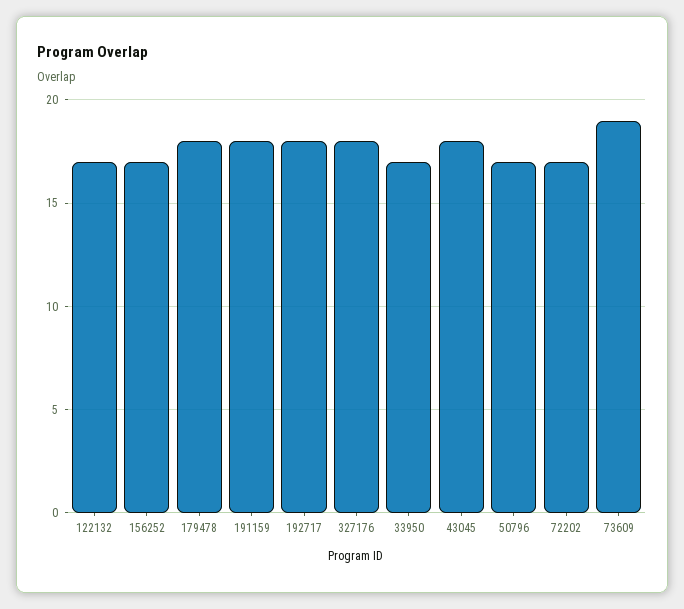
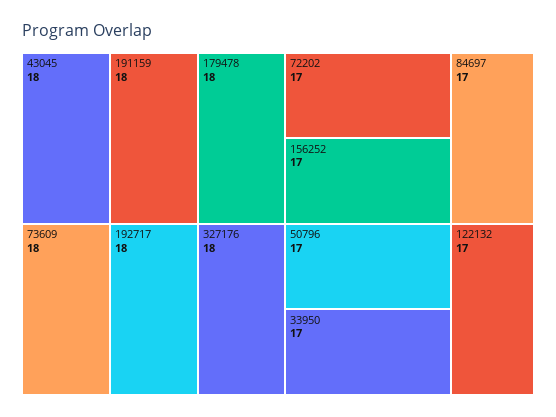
73609: 19 -> 18
84697: none -> 17

